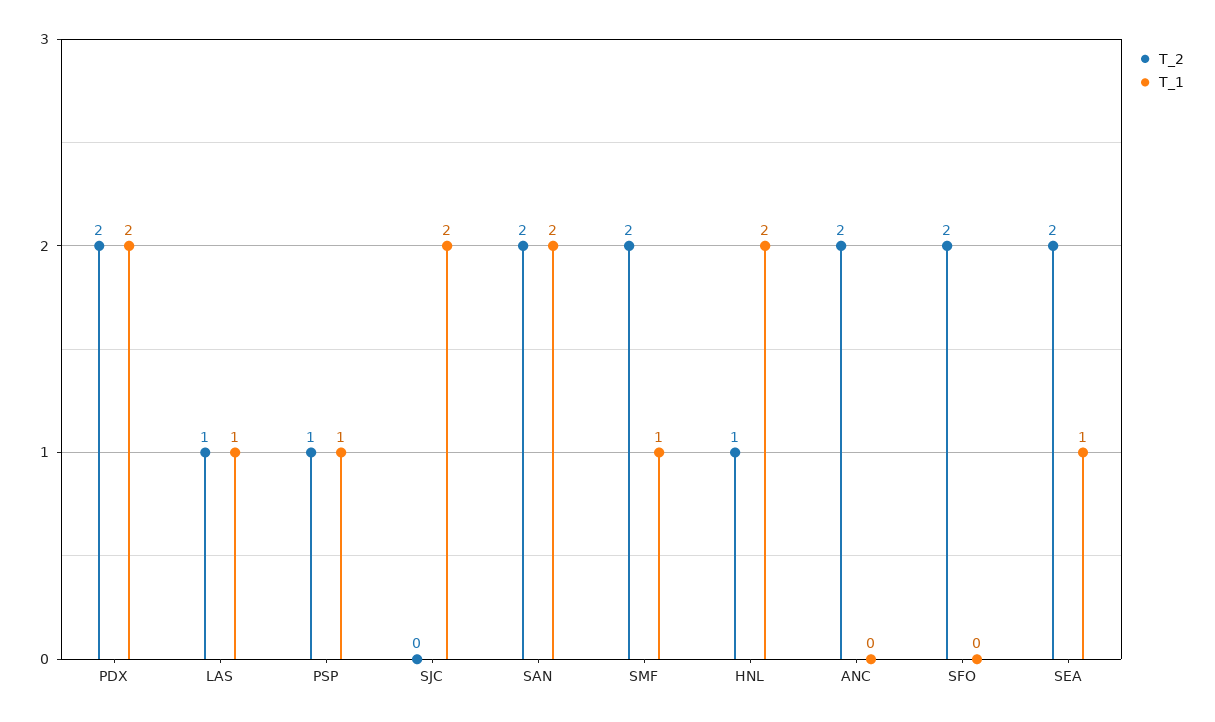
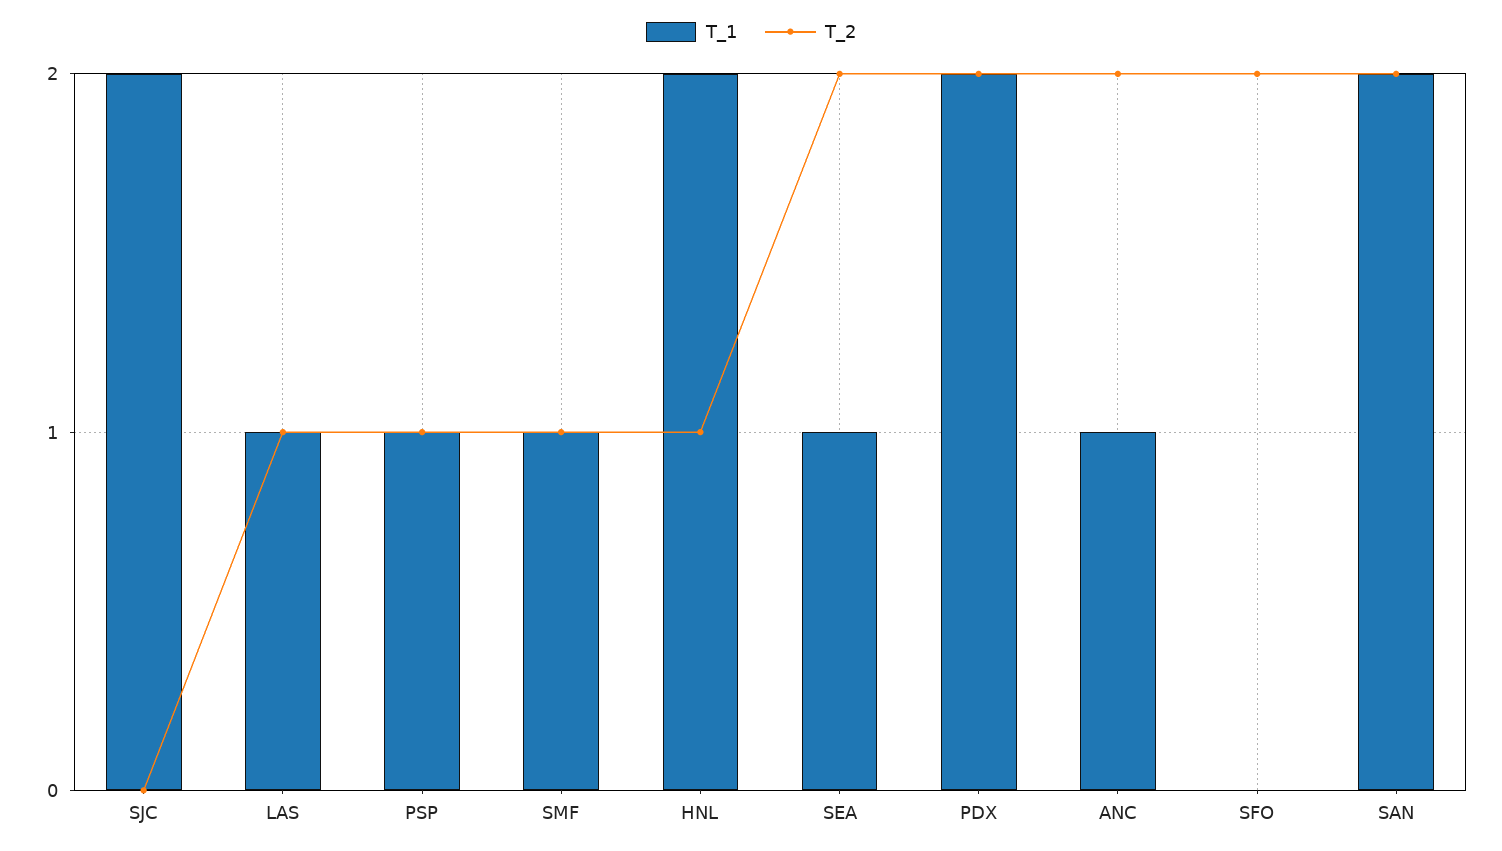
T_2, SMF: 2 -> 1
T_1, ANC: 0 -> 1

